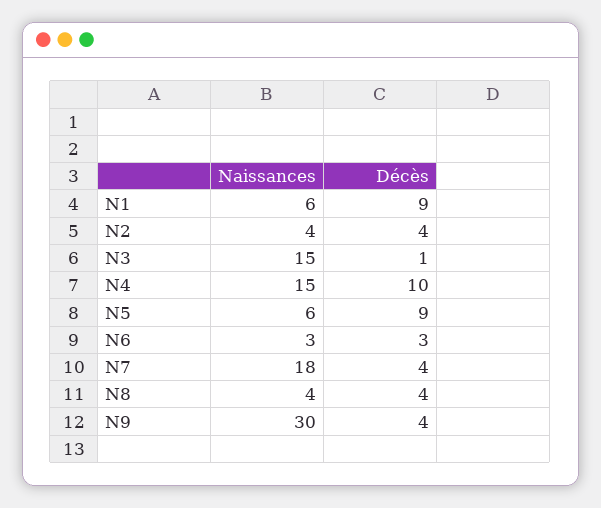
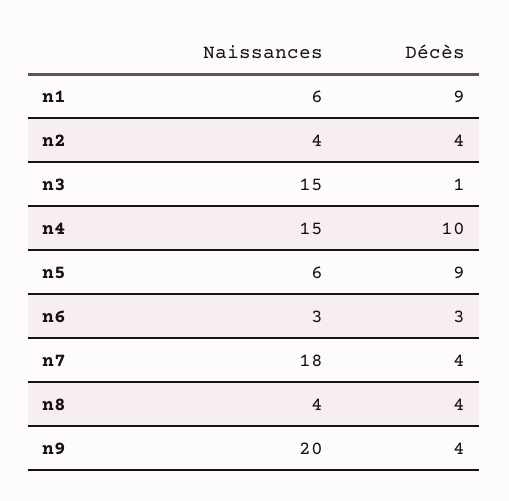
Naissances, N9: 30 -> 20

